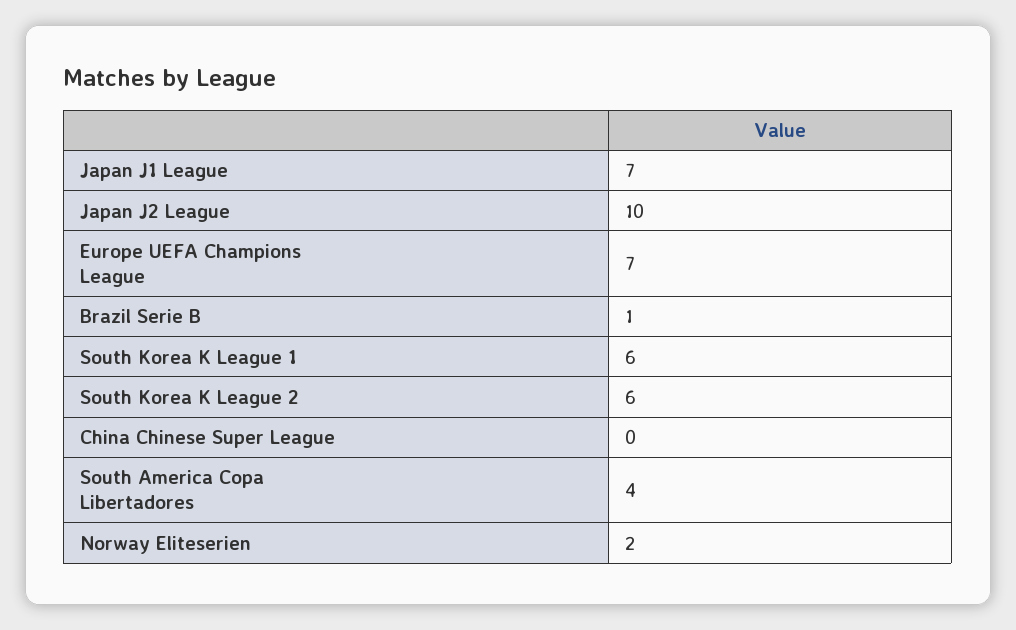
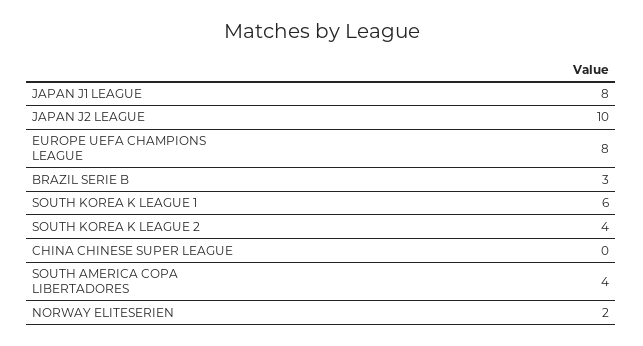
Japan J1 League: 7 -> 8
Europe UEFA Champions League: 7 -> 8
Brazil Serie B: 1 -> 3
South Korea K League 2: 6 -> 4

